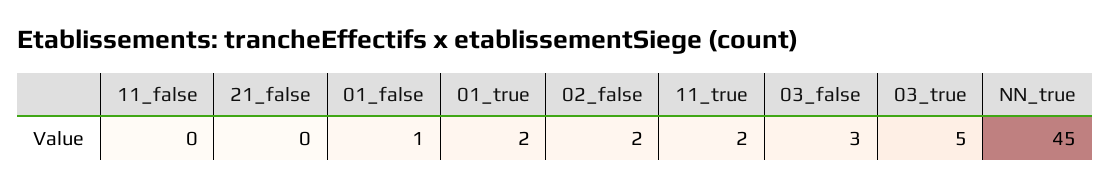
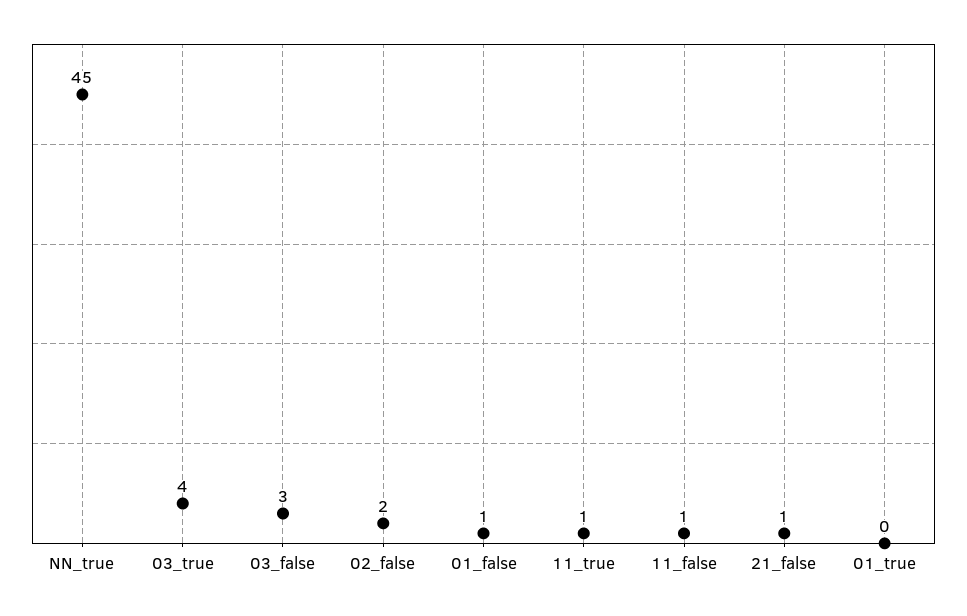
11_false: 0 -> 1
21_false: 0 -> 1
01_true: 2 -> 0
11_true: 2 -> 1
03_true: 5 -> 4

